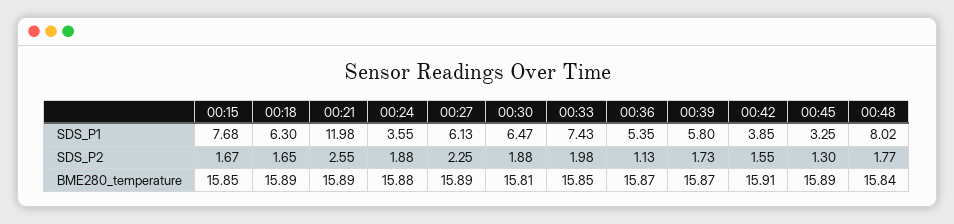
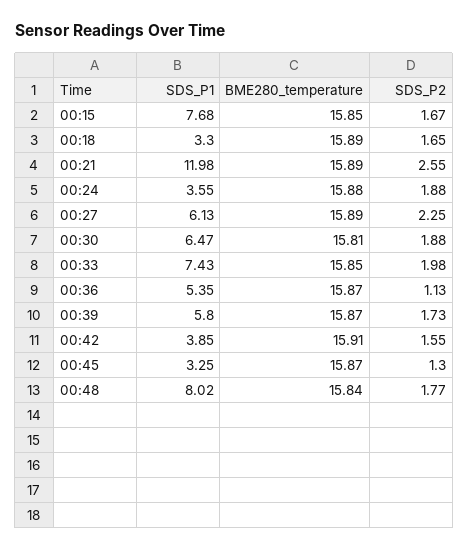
00:18, SDS_P1: 6.3 -> 3.3
00:45, BME280_temperature: 15.89 -> 15.87

